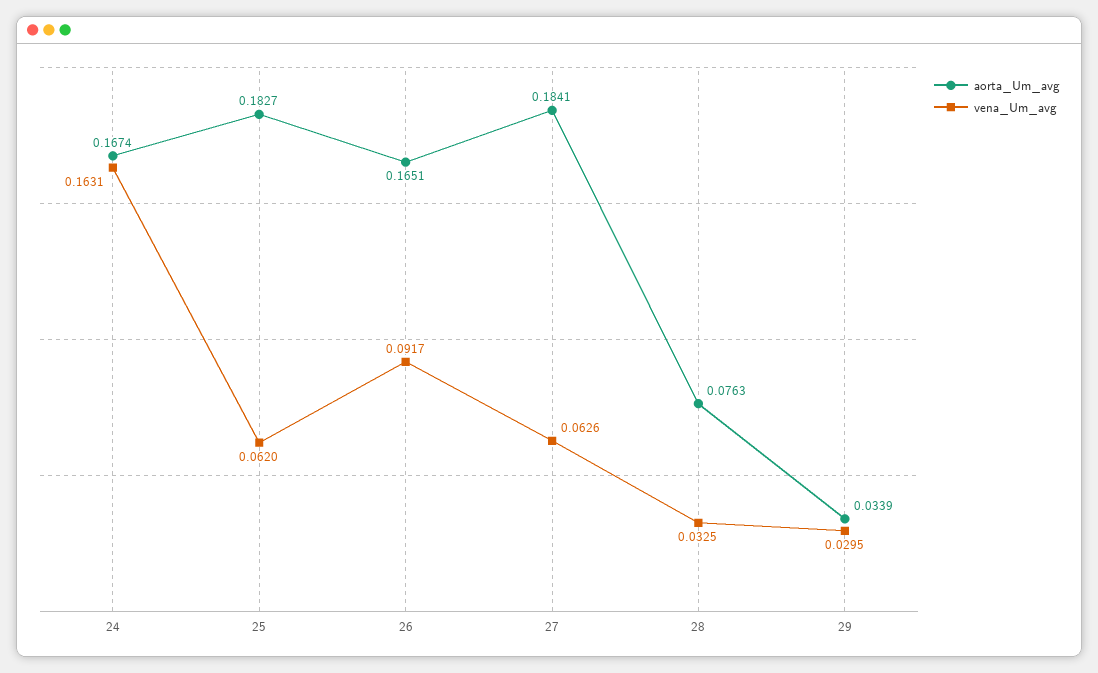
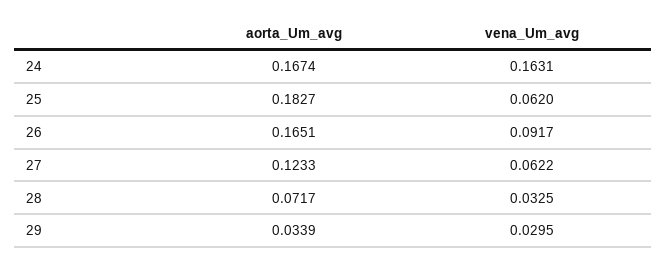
aorta_Um_avg, 27: 0.1841 -> 0.1233
vena_Um_avg, 27: 0.0626 -> 0.0622
aorta_Um_avg, 28: 0.0763 -> 0.0717

